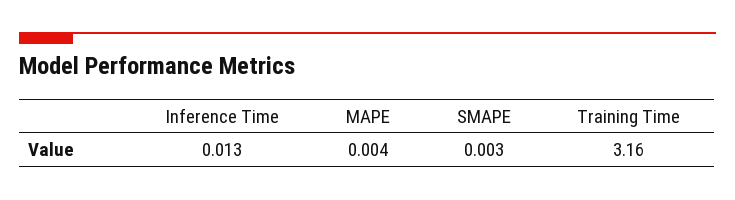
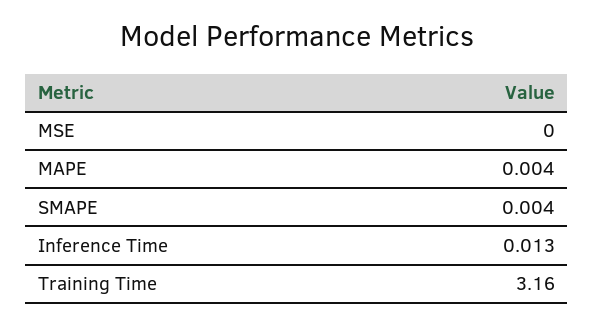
SMAPE: 0.003 -> 0.004
MSE: none -> 0

